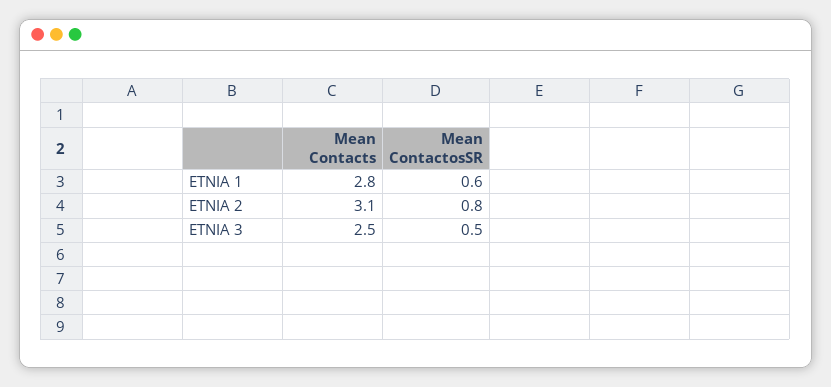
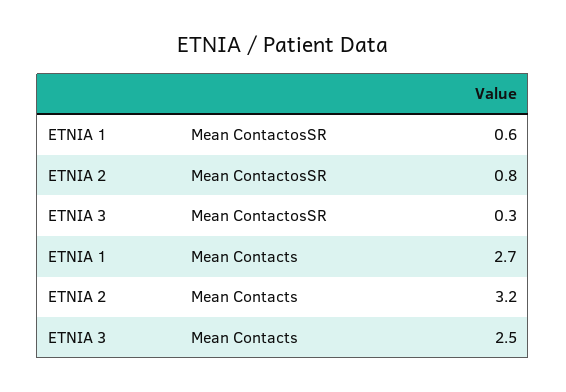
Mean Contacts, ETNIA 1: 2.8 -> 2.7
Mean Contacts, ETNIA 2: 3.1 -> 3.2
Mean ContactosSR, ETNIA 3: 0.5 -> 0.3

